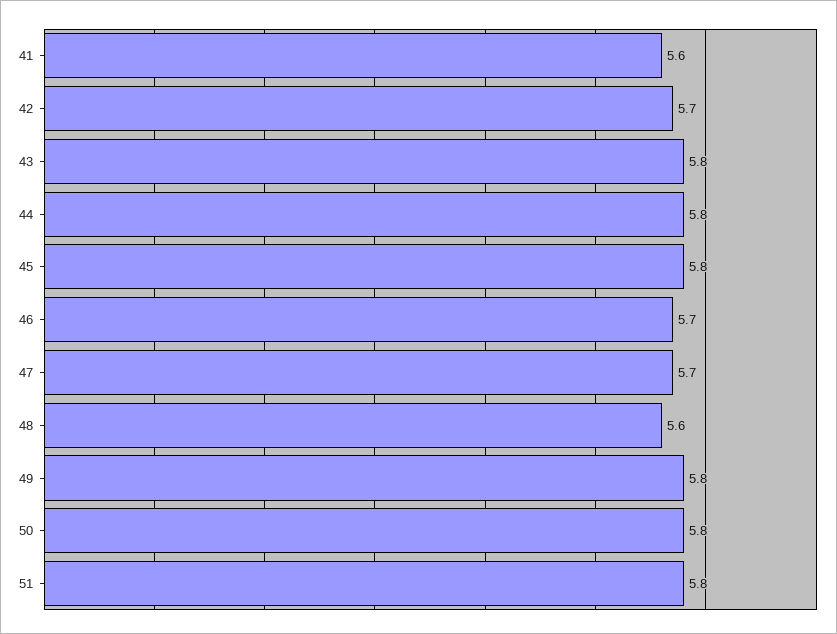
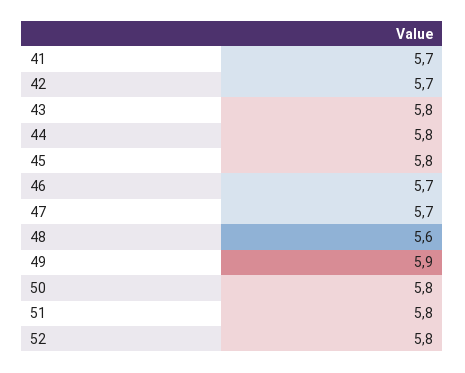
41: 5.6 -> 5.7
49: 5.8 -> 5.9
52: none -> 5.8

